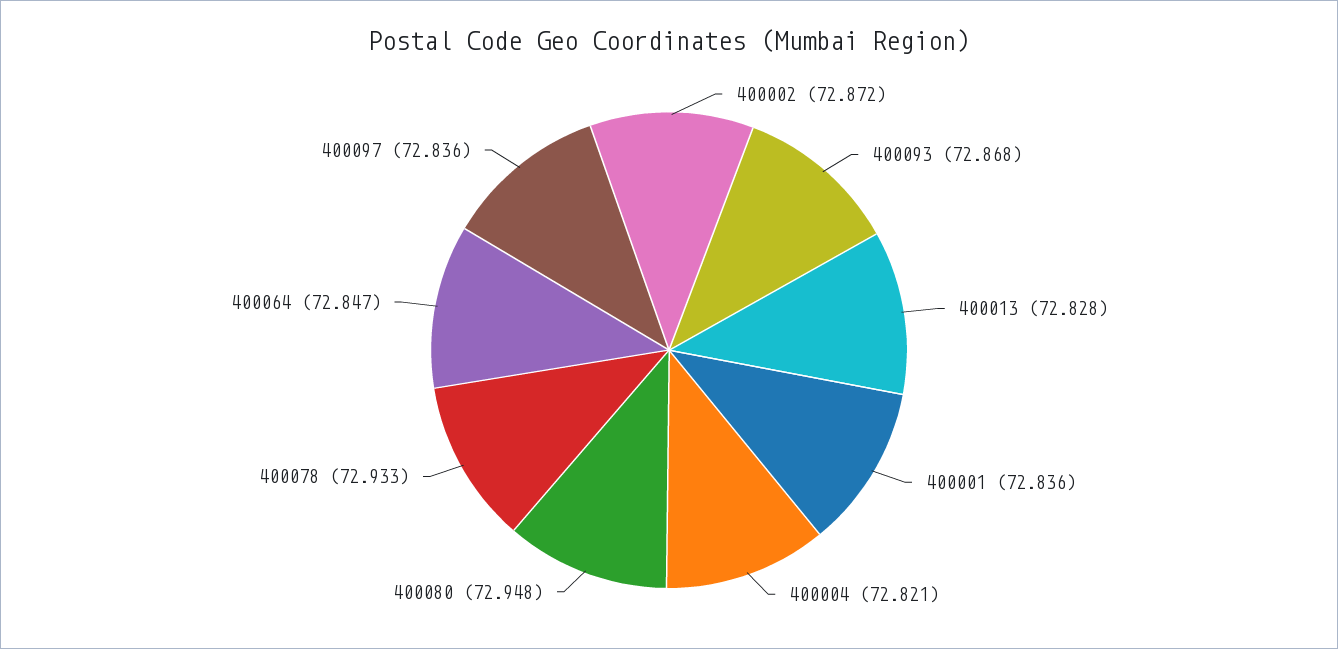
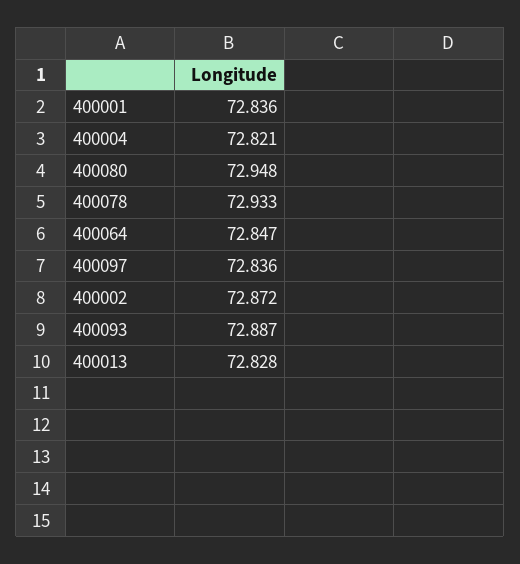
400093: 72.868 -> 72.887

